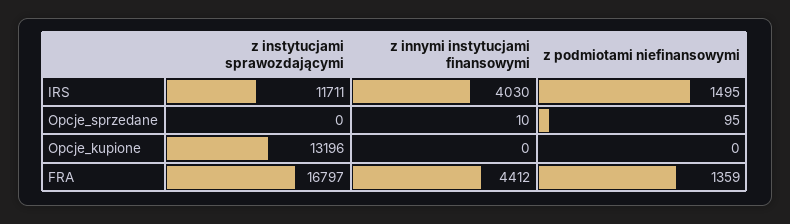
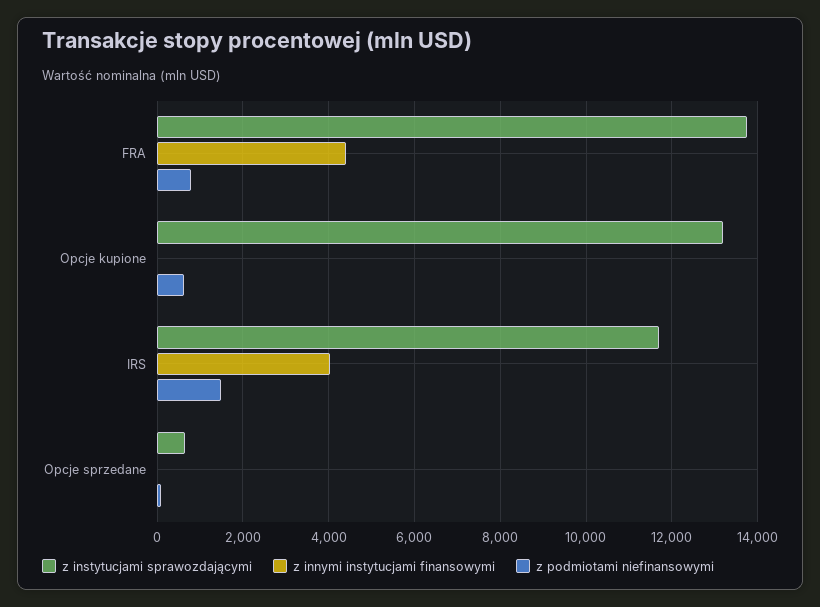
z instytucjami sprawozdającymi, Opcje_sprzedane: 0 -> 600
z podmiotami niefinansowymi, Opcje_kupione: 0 -> 600
z instytucjami sprawozdającymi, FRA: 16797 -> 13800
z podmiotami niefinansowymi, FRA: 1359 -> 800

